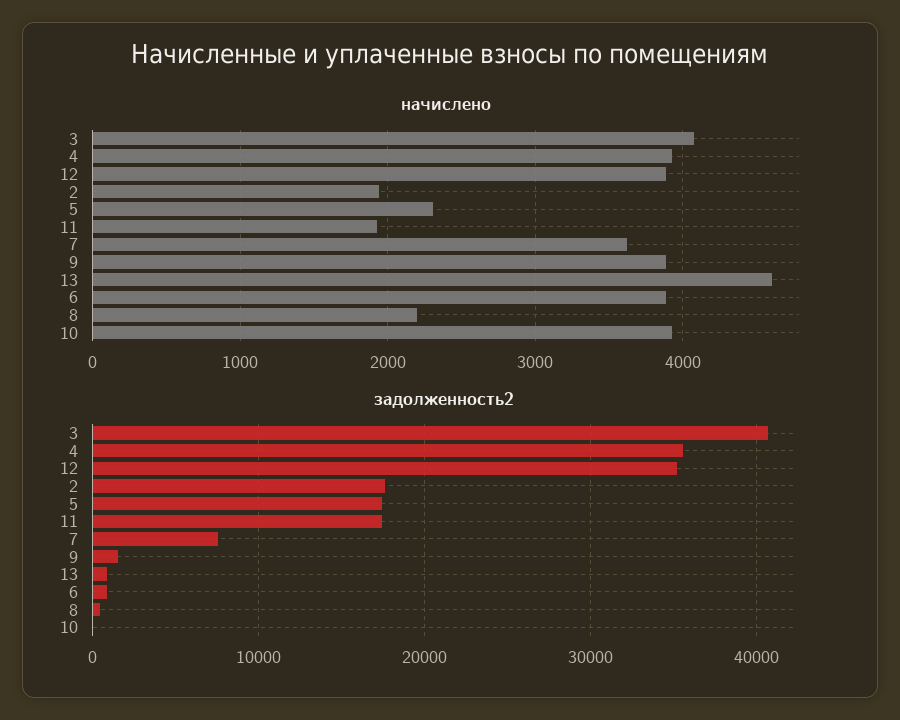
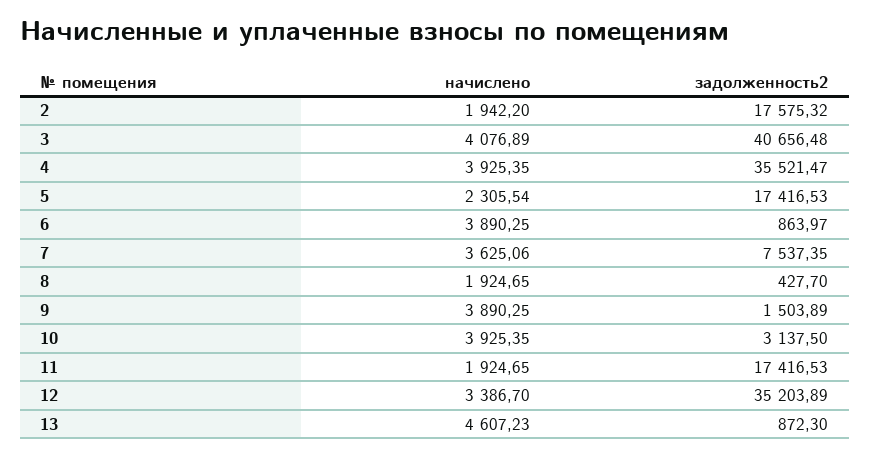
начислено, 12: 3900 -> 3386.7
начислено, 8: 2200 -> 1924.65
задолженность2, 10: 0 -> 3137.5

